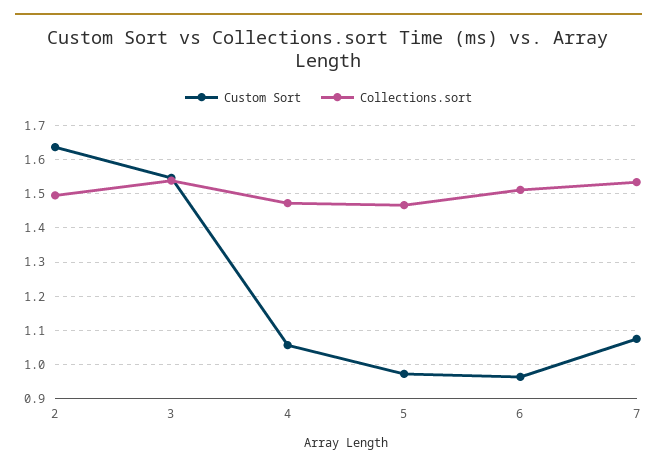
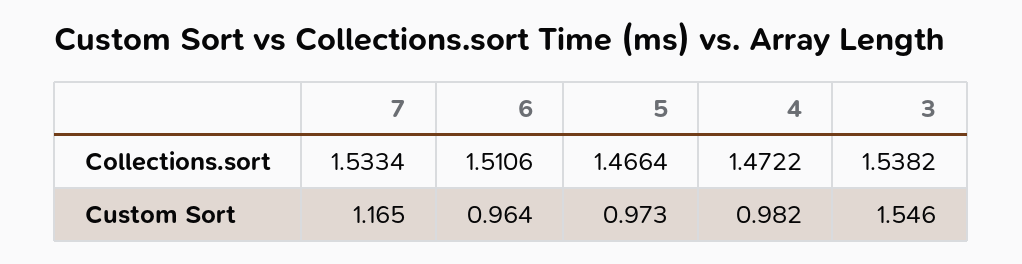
Custom Sort, 2: 1.64 -> none
Collections.sort, 2: 1.5 -> none
Custom Sort, 4: 1.06 -> 0.982
Custom Sort, 7: 1.08 -> 1.165

